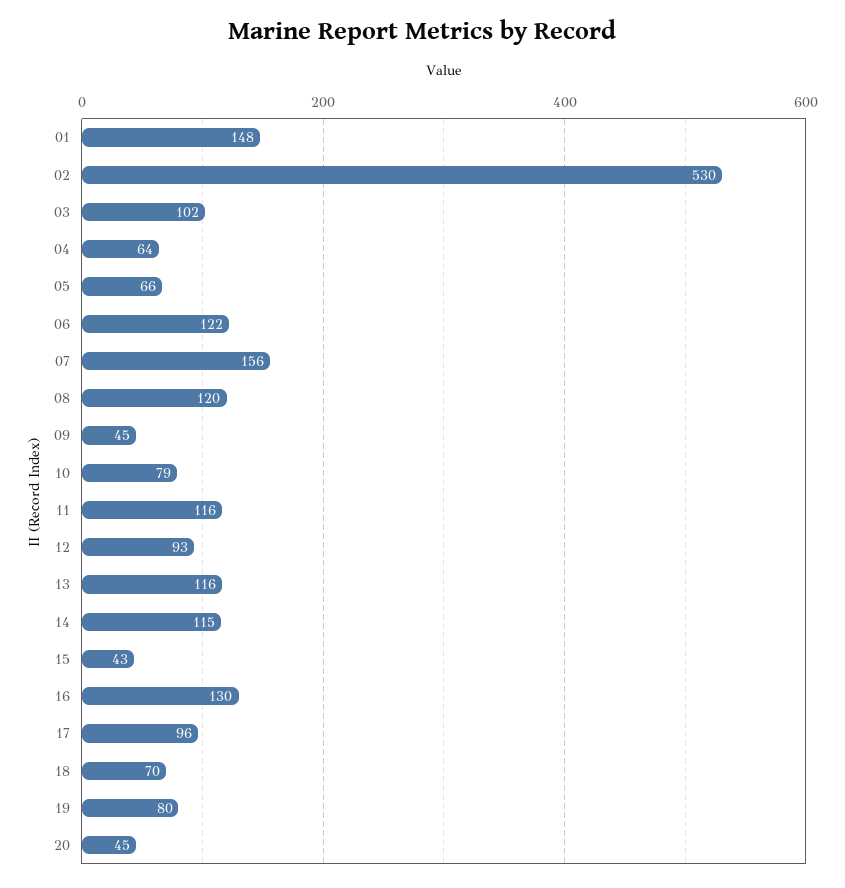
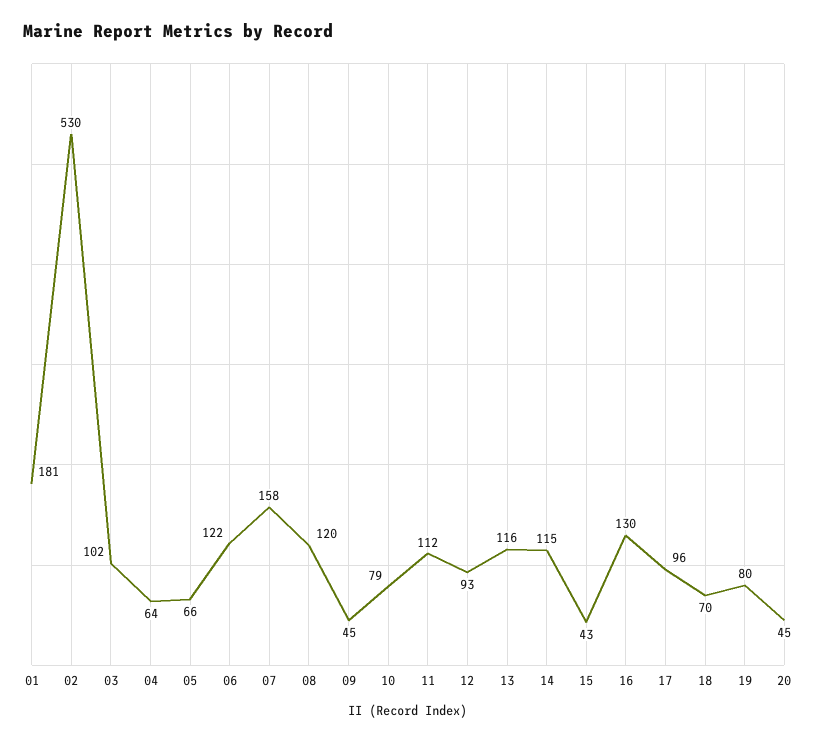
01: 148 -> 181
07: 156 -> 158
11: 116 -> 112

